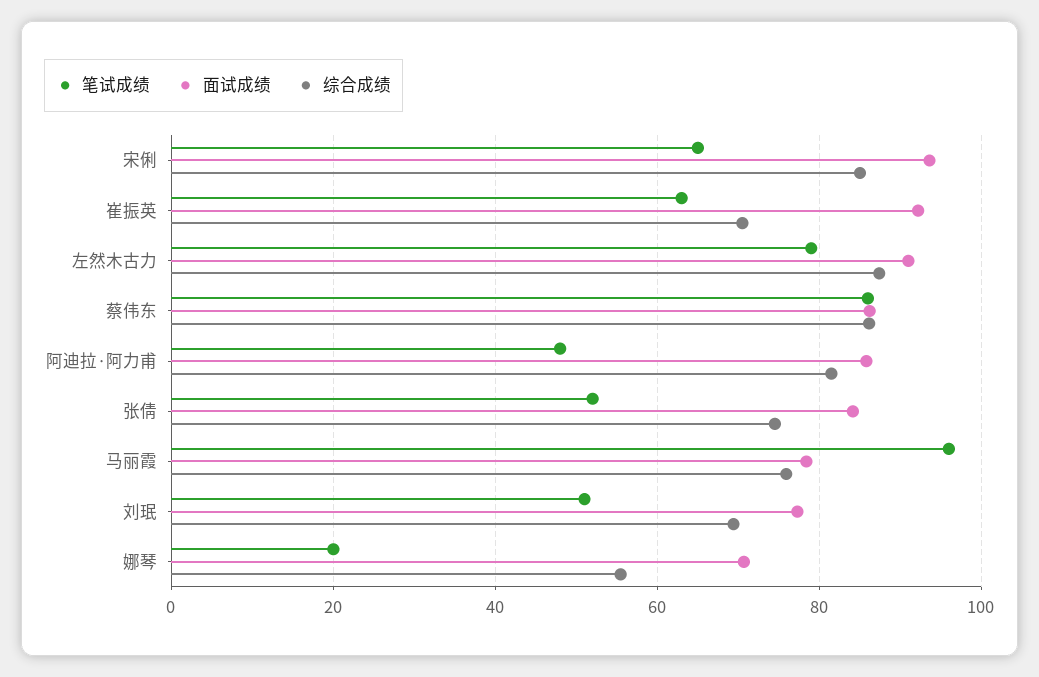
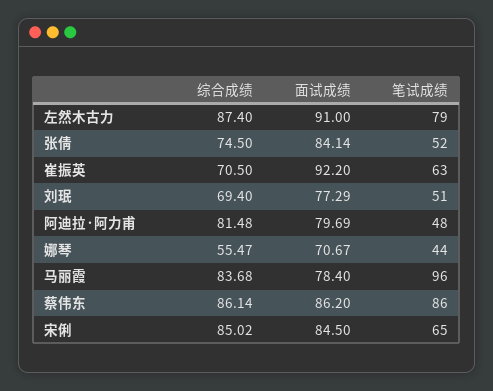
面试成绩, 宋俐: 94 -> 84.5
面试成绩, 阿迪拉·阿力甫: 86 -> 79.69
综合成绩, 马丽霞: 76 -> 83.68
笔试成绩, 娜琴: 20 -> 44

